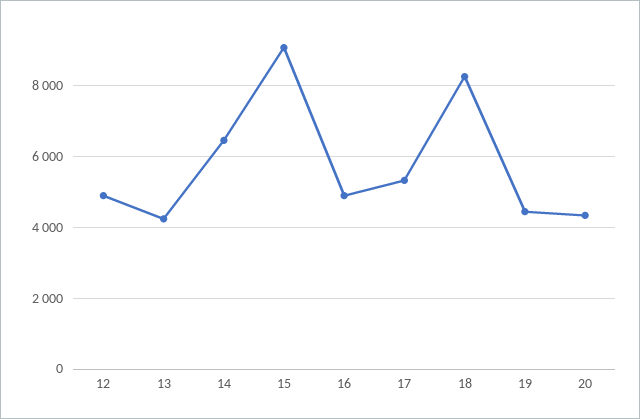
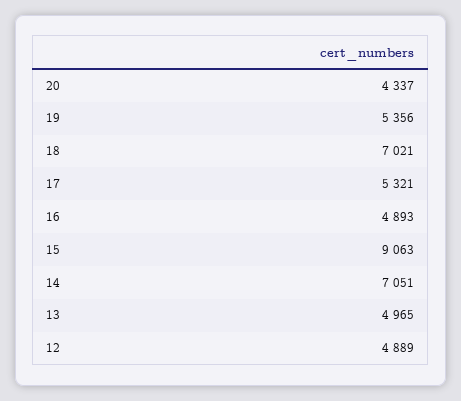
13: 4200 -> 4965
14: 6400 -> 7051
18: 8200 -> 7021
19: 4400 -> 5356

